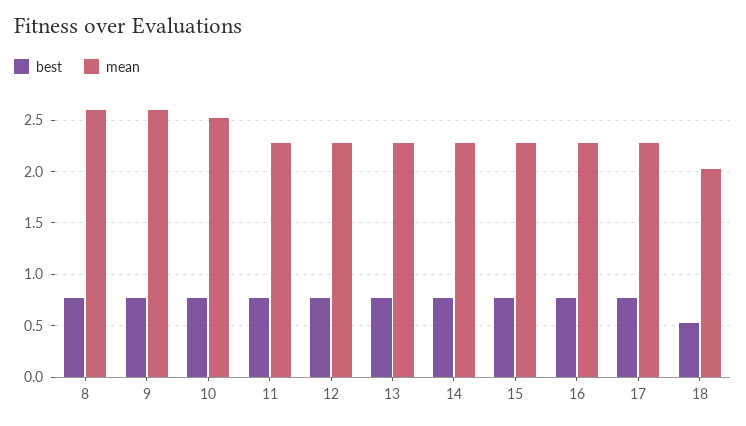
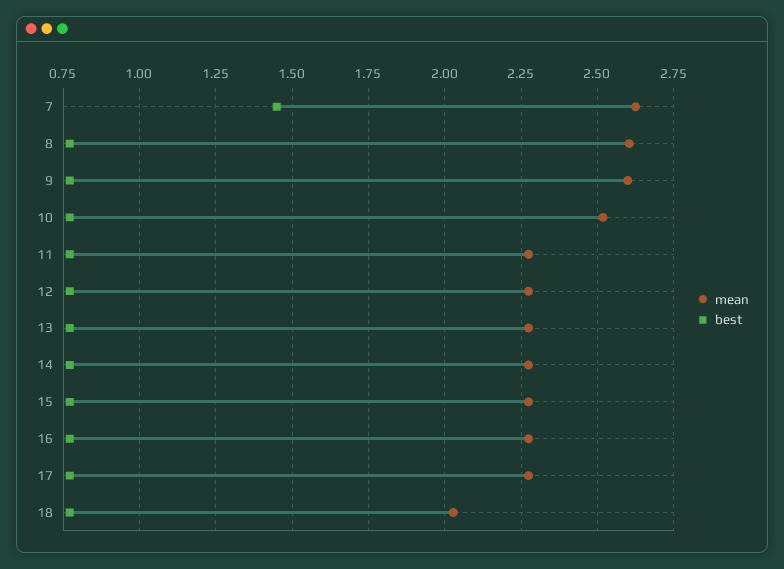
best, 18: 0.5 -> 0.775
mean, 7: none -> 2.625
best, 7: none -> 1.45

